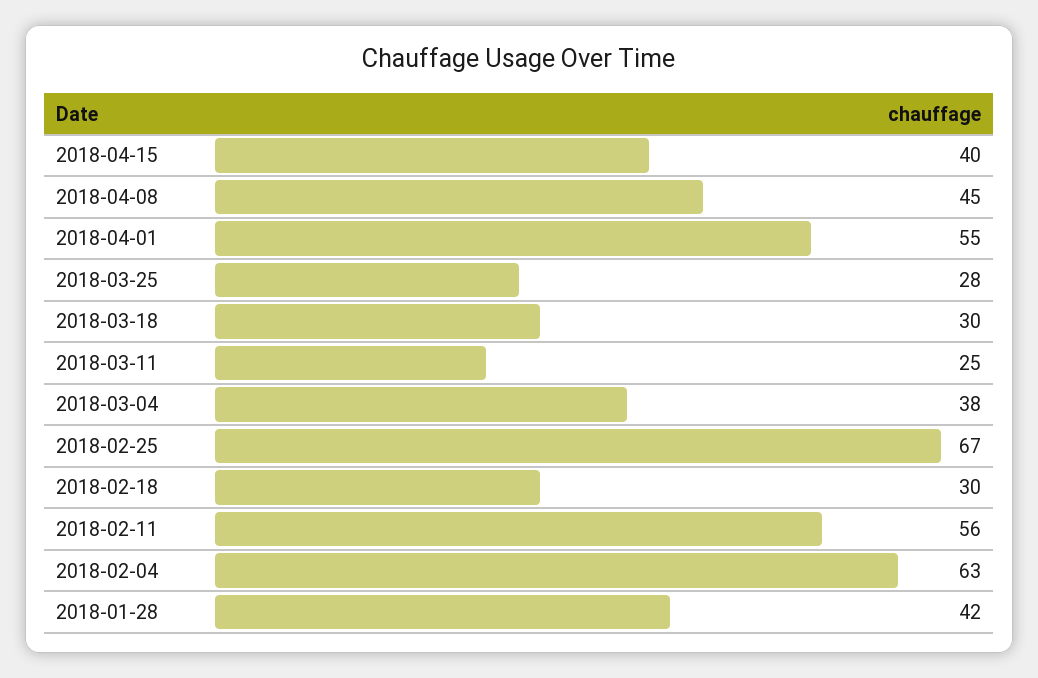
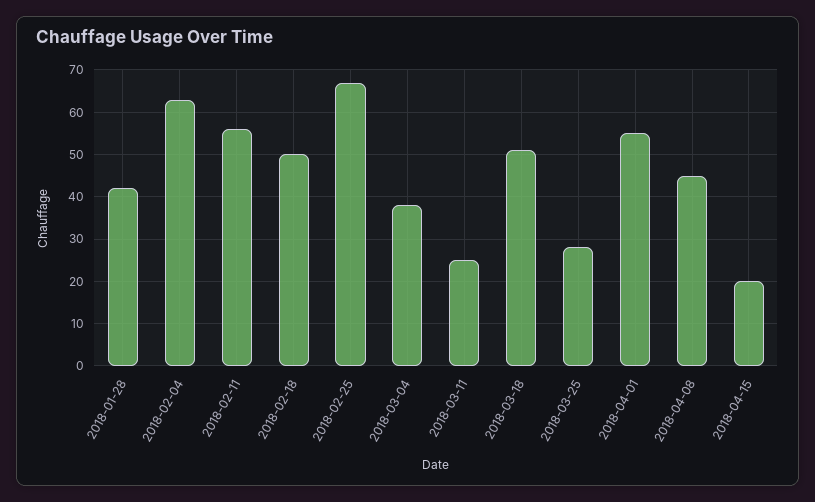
2018-04-15: 40 -> 20
2018-03-18: 30 -> 50
2018-02-18: 30 -> 50

